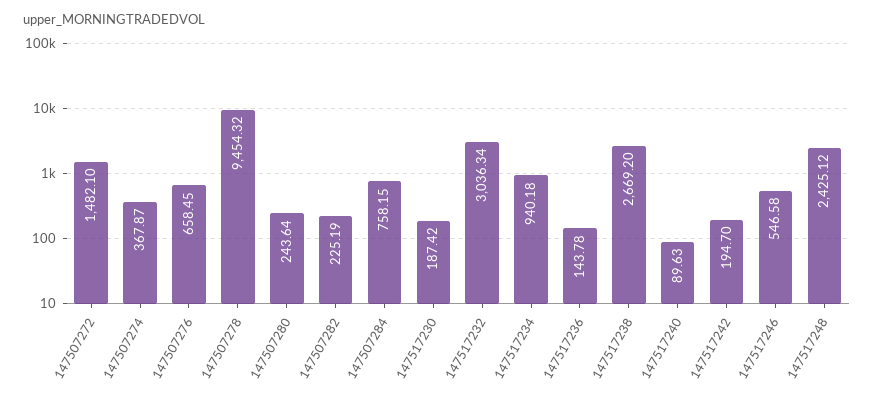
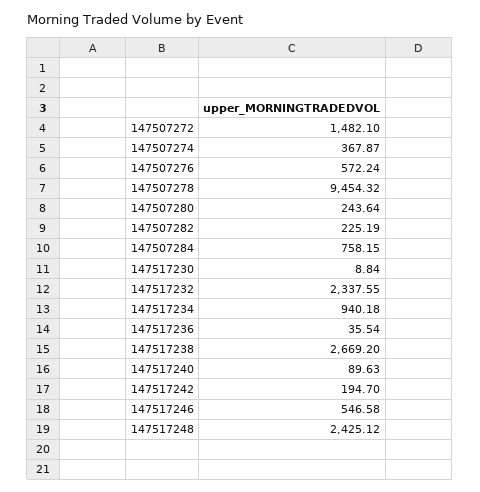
147507276: 658.45 -> 572.24
147517230: 187.42 -> 8.84
147517232: 3036.34 -> 2337.55
147517236: 143.78 -> 35.54

